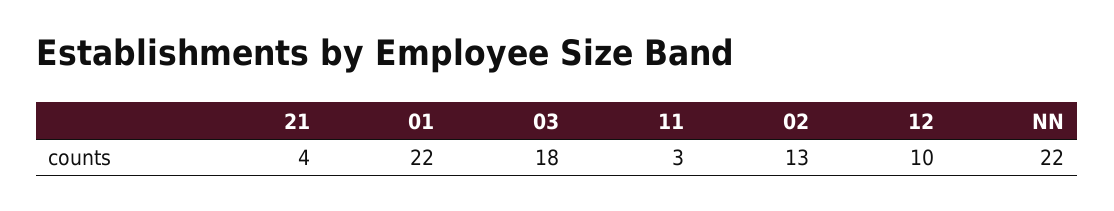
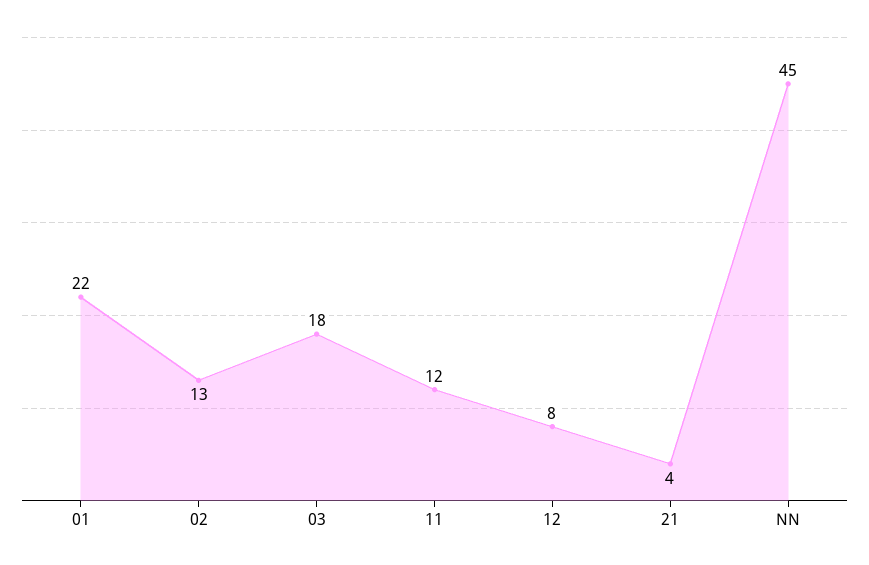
11: 3 -> 12
12: 10 -> 8
NN: 22 -> 45

